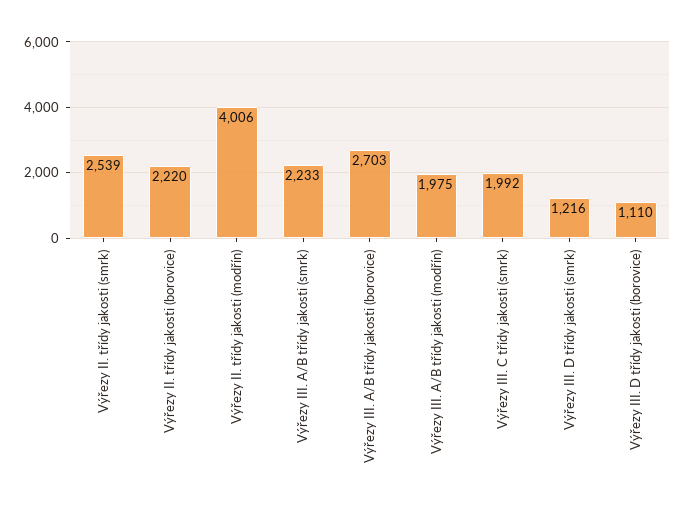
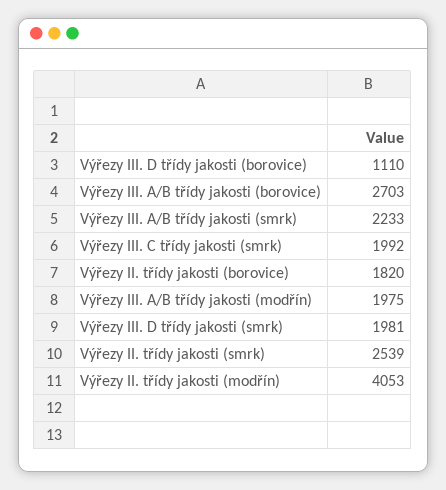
Výřezy II. třídy jakosti (borovice): 2220 -> 1820
Výřezy II. třídy jakosti (modřín): 4006 -> 4053
Výřezy III. D třídy jakosti (smrk): 1216 -> 1981

